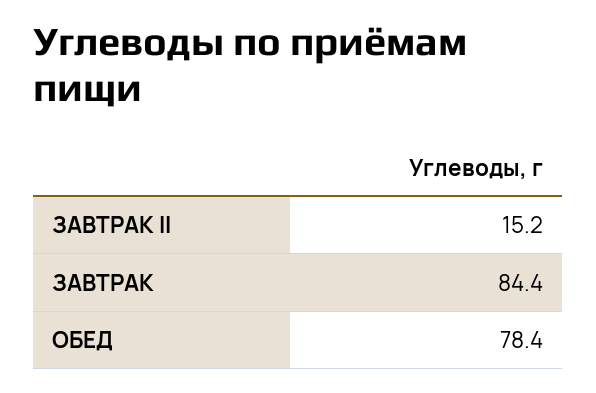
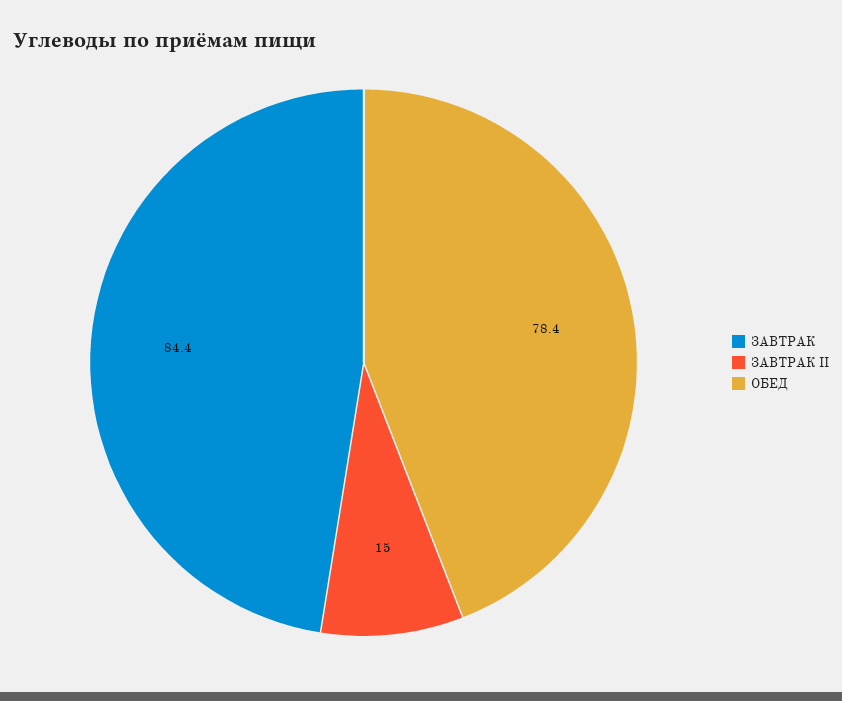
ЗАВТРАК II: 15.2 -> 15

